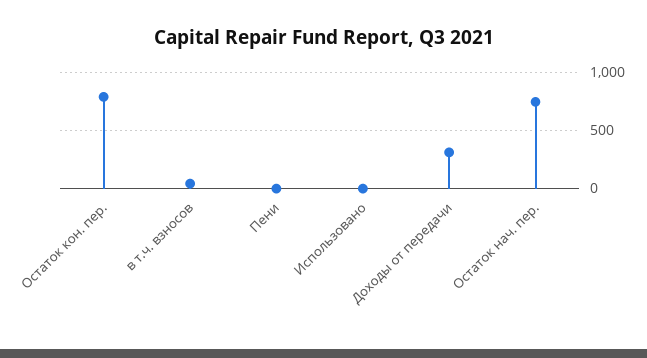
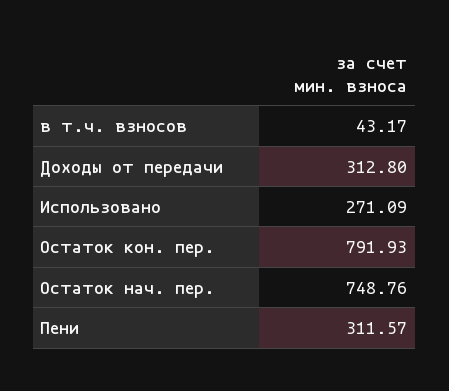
Пени: 0 -> 311.57
Использовано: 0 -> 271.09

